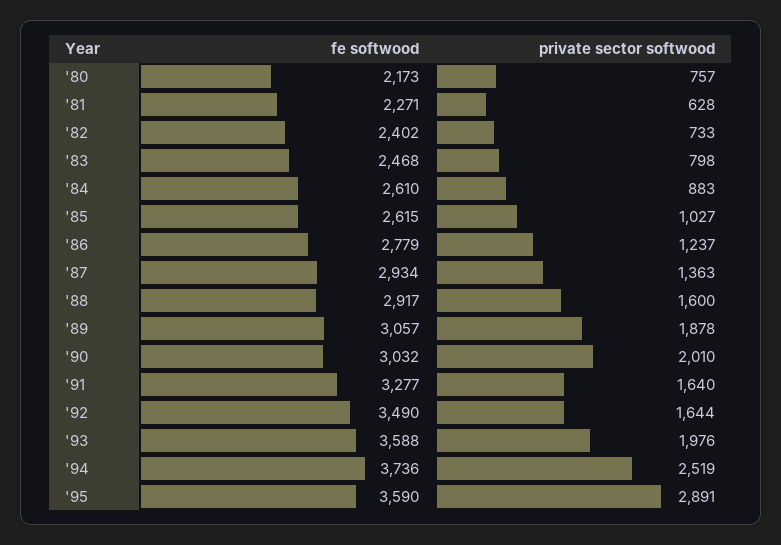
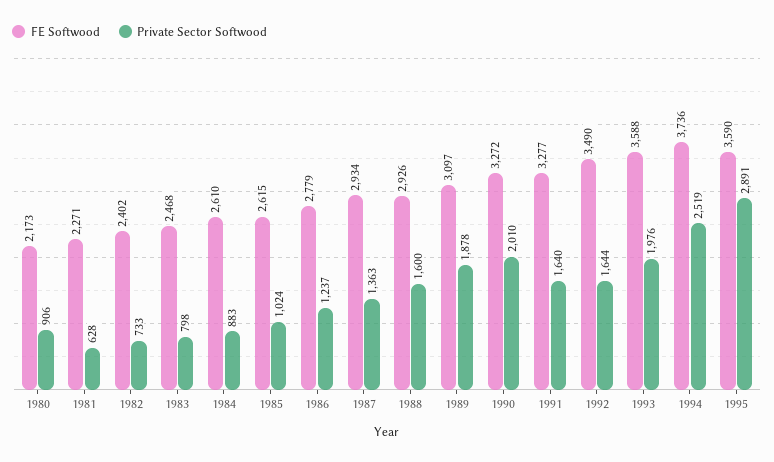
private sector softwood, '80: 757 -> 906
private sector softwood, '85: 1027 -> 1024
fe softwood, '88: 2917 -> 2926
fe softwood, '89: 3057 -> 3097
fe softwood, '90: 3032 -> 3272

